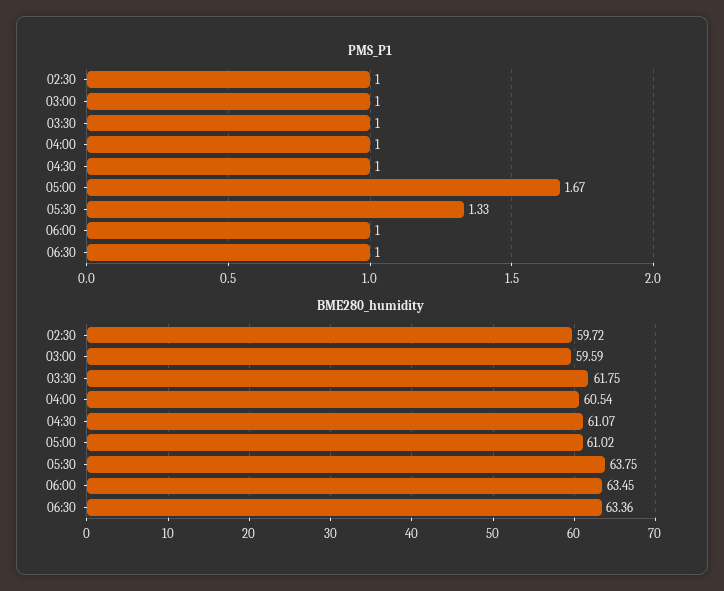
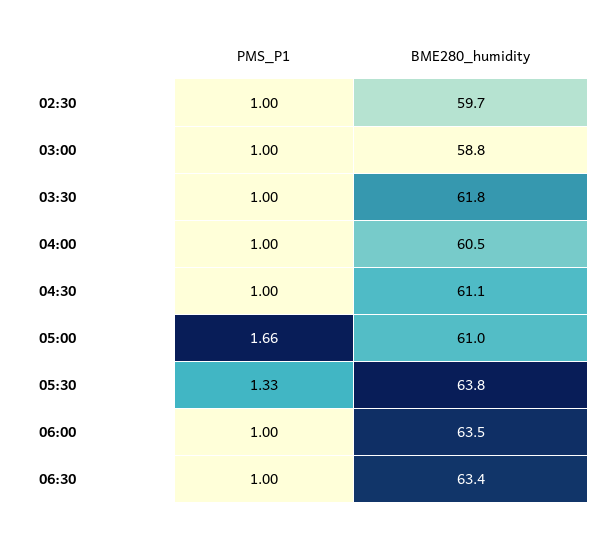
PMS_P1, 05:00: 1.67 -> 1.66
BME280_humidity, 03:00: 59.59 -> 58.8

